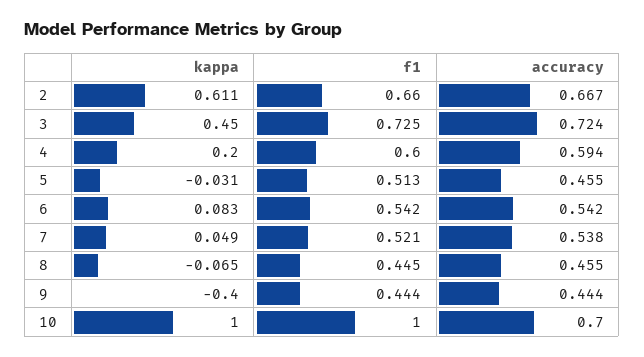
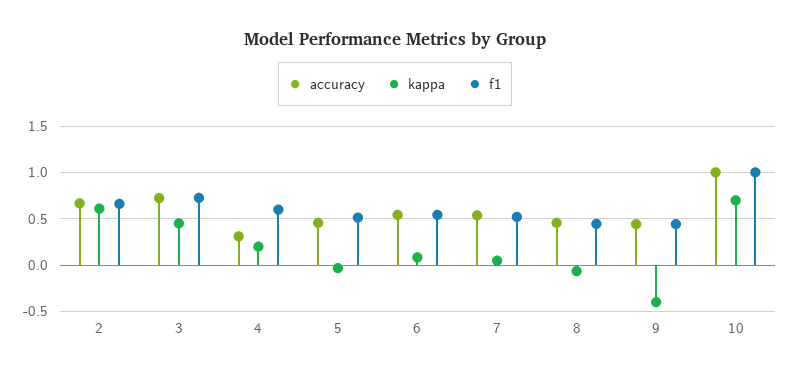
accuracy, 4: 0.594 -> 0.3
kappa, 10: 1 -> 0.7
accuracy, 10: 0.7 -> 1

